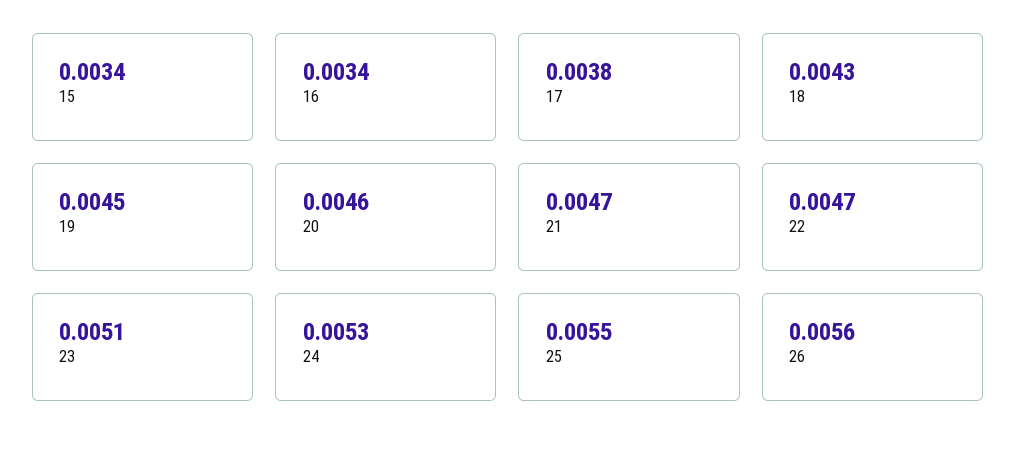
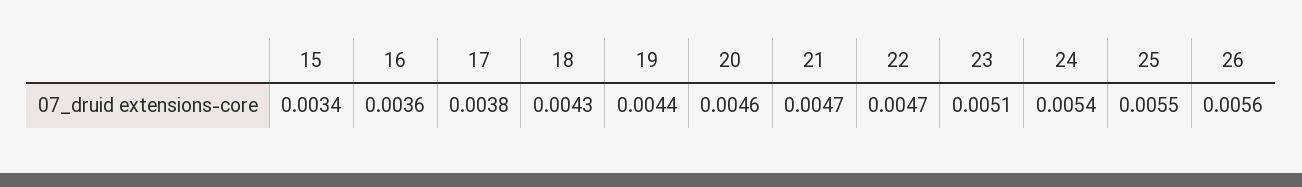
16: 0.0034 -> 0.0036
19: 0.0045 -> 0.0044
24: 0.0053 -> 0.0054

